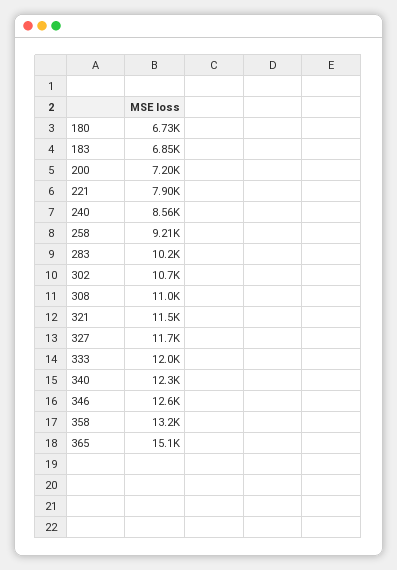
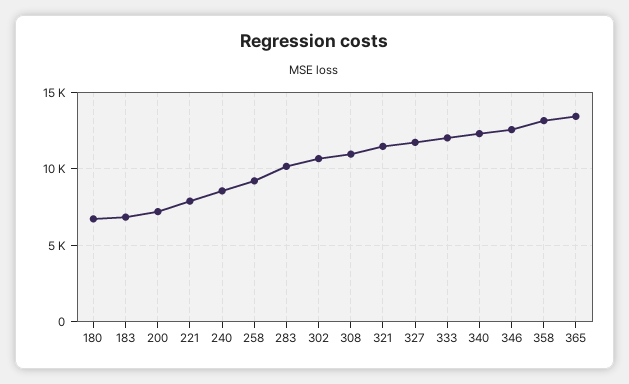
365: 15100 -> 13500

